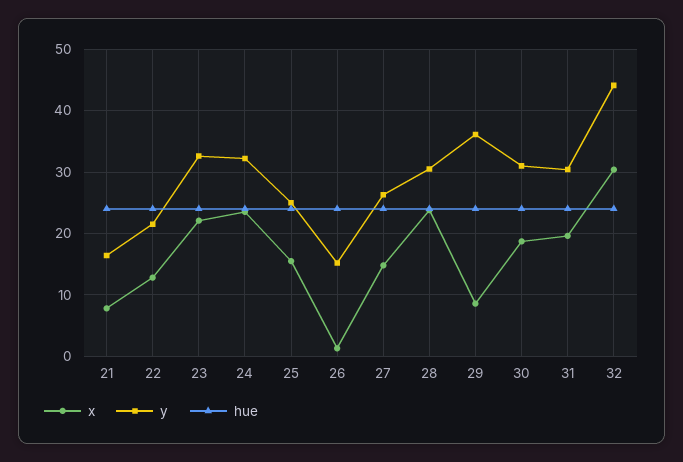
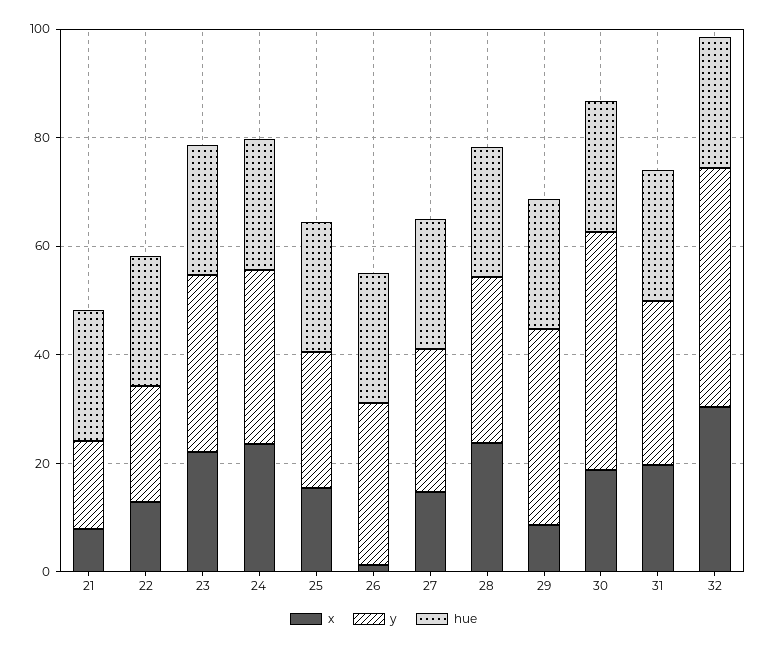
y, 26: 15 -> 30
y, 30: 31 -> 45

